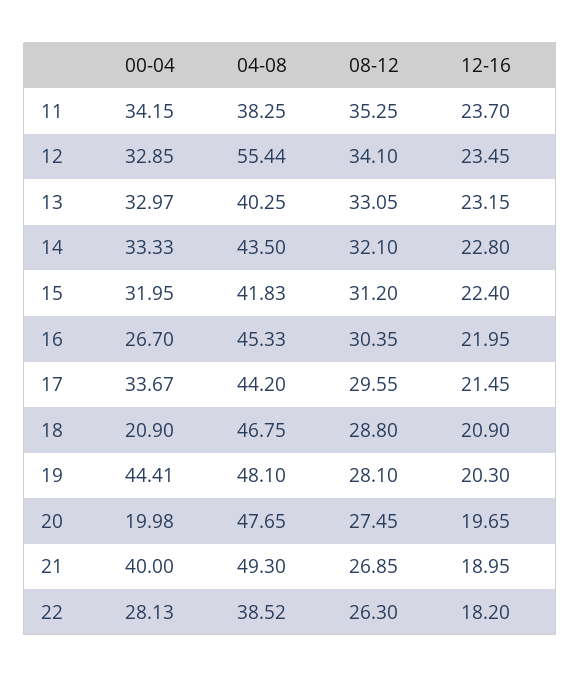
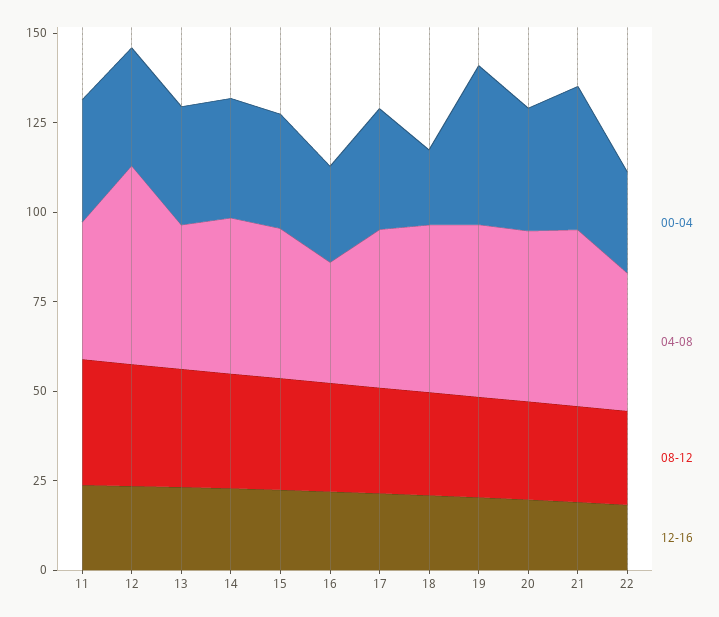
04-08, 16: 45.33 -> 35
00-04, 20: 19.98 -> 35

